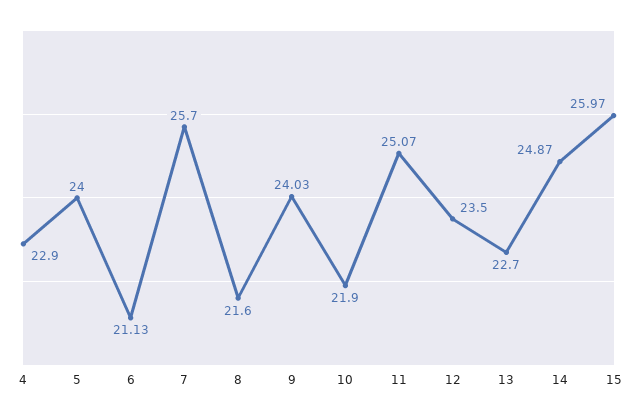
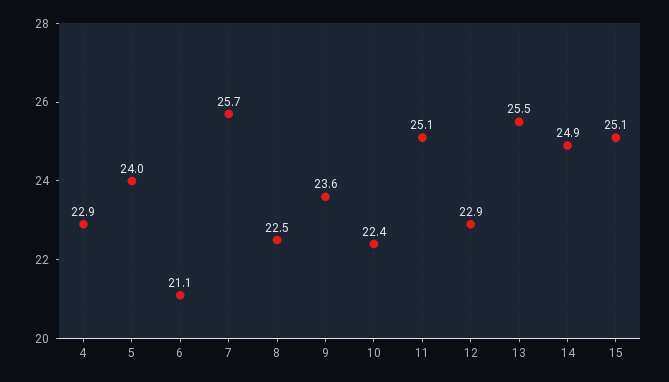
8: 21.6 -> 22.5
9: 24.03 -> 23.6
10: 21.9 -> 22.4
12: 23.5 -> 22.9
13: 22.7 -> 25.5
15: 25.97 -> 25.1

